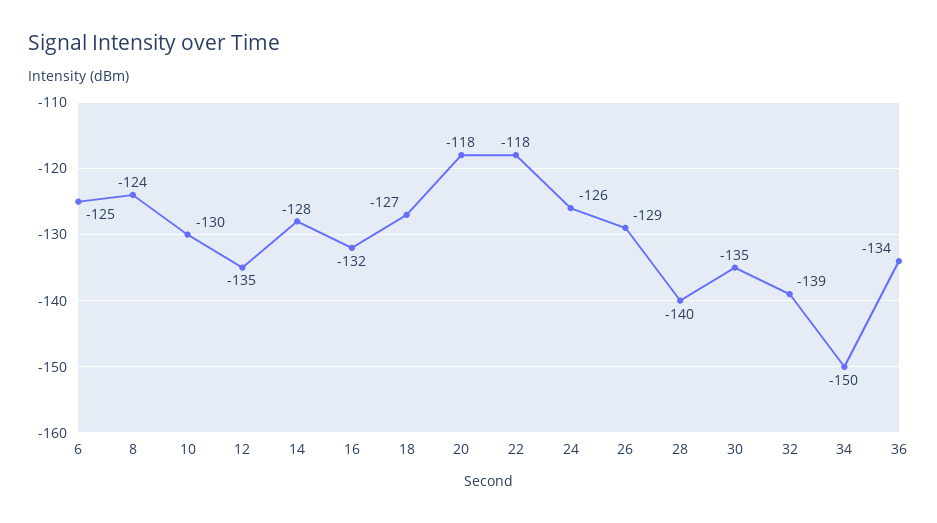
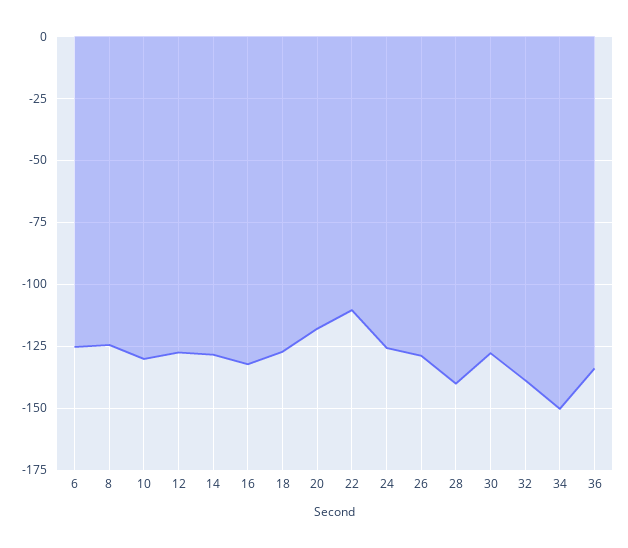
12: -135 -> -127.5
22: -118 -> -110
30: -135 -> -127.5

